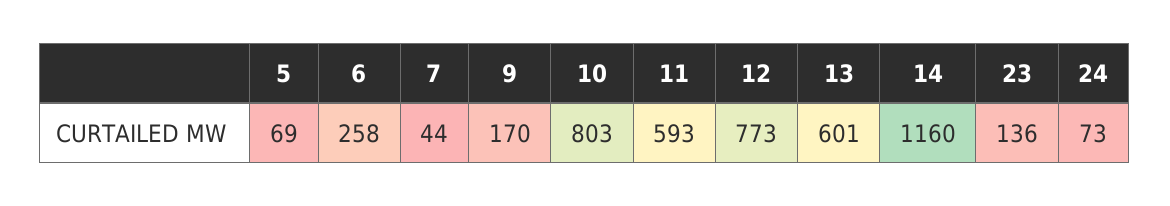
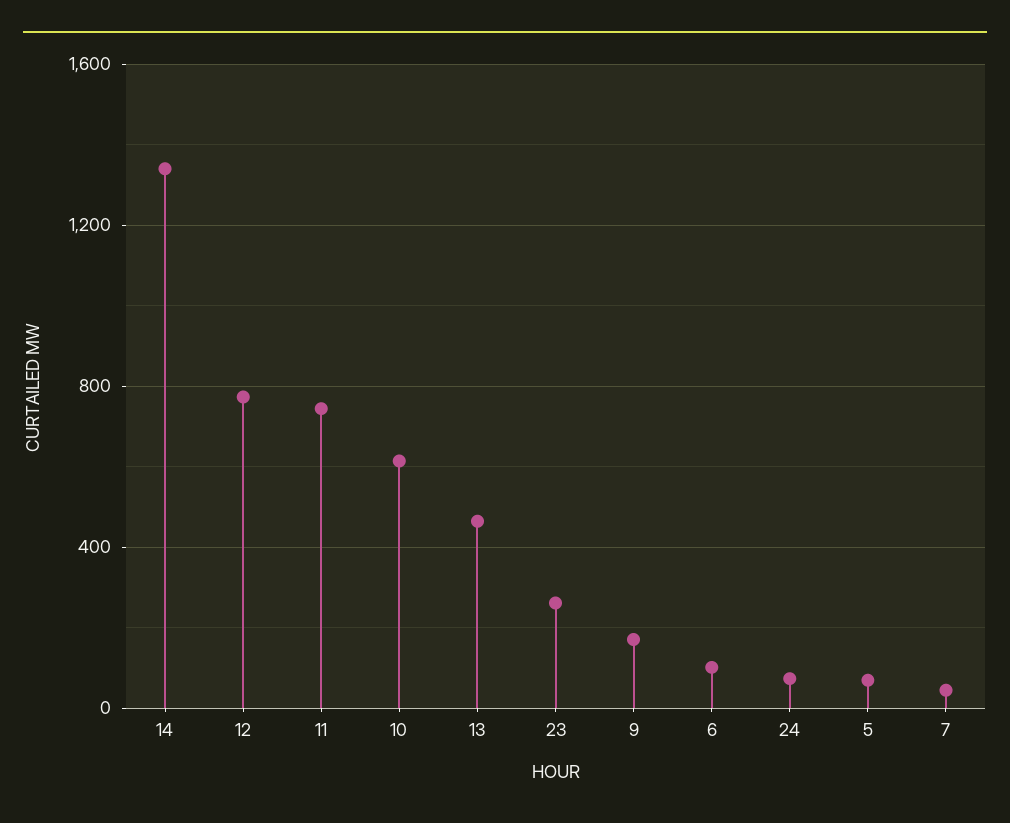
6: 258 -> 100
10: 803 -> 600
11: 593 -> 750
13: 601 -> 450
14: 1160 -> 1350
23: 136 -> 250

